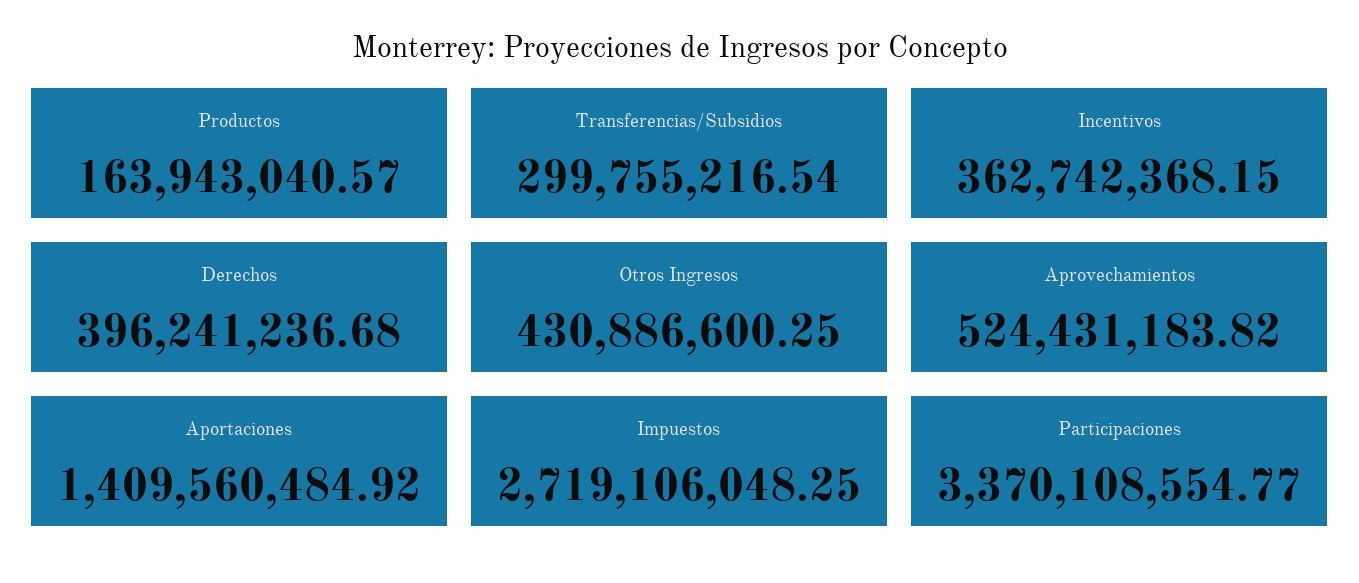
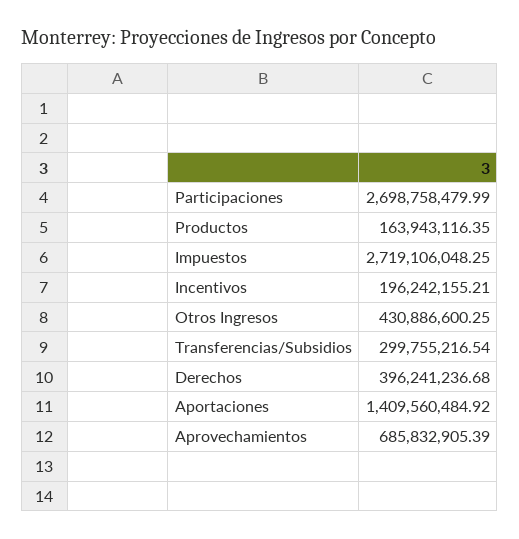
Productos: 163943040.57 -> 163943116.35
Incentivos: 362742368.15 -> 196242155.21
Aprovechamientos: 524431183.82 -> 685832905.39
Participaciones: 3370108554.77 -> 2698758479.99

